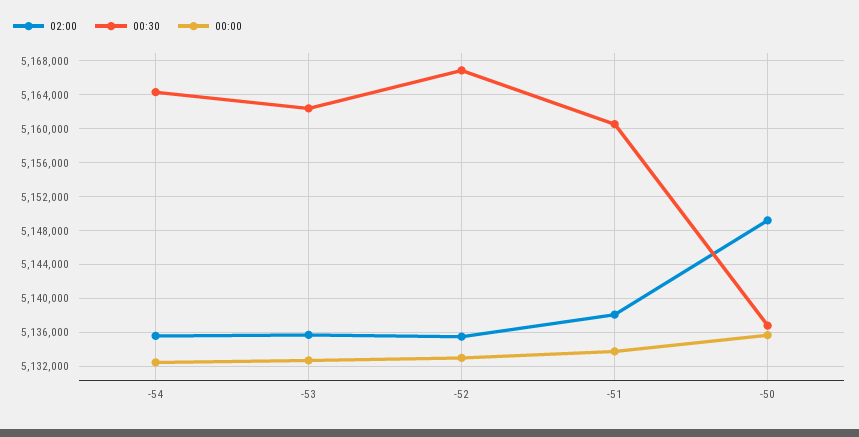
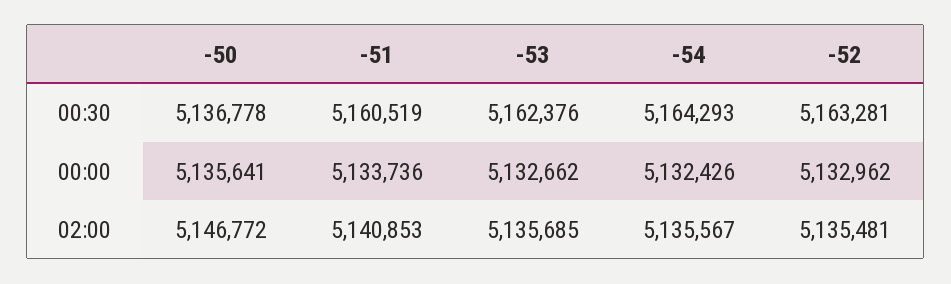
00:30, -52: 5167000 -> 5163281
02:00, -51: 5138000 -> 5140853
02:00, -50: 5149000 -> 5146772

